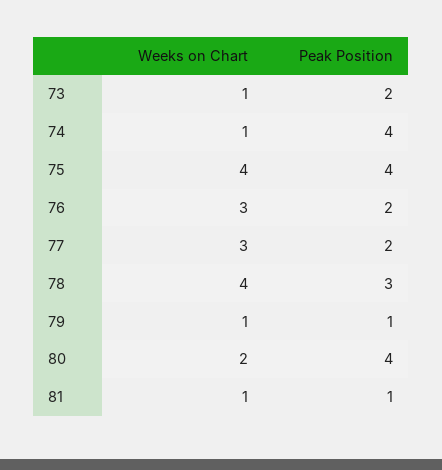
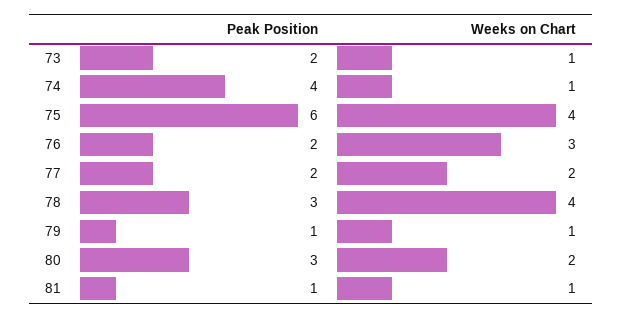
Peak Position, 75: 4 -> 6
Weeks on Chart, 77: 3 -> 2
Peak Position, 80: 4 -> 3

